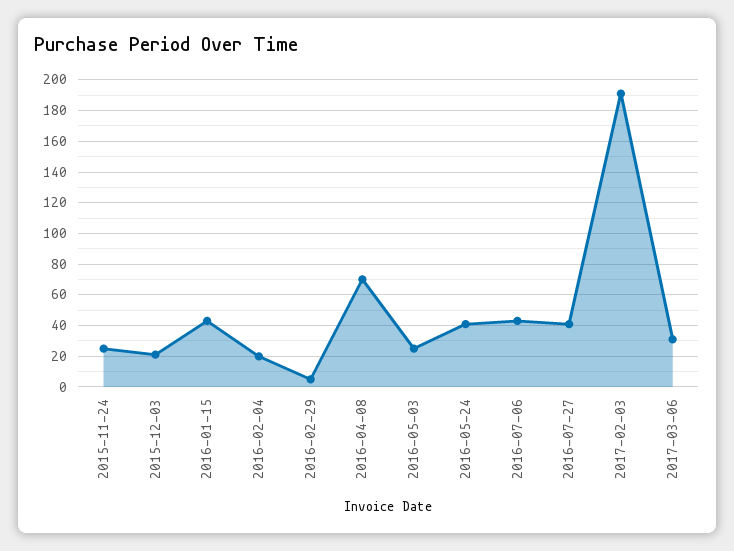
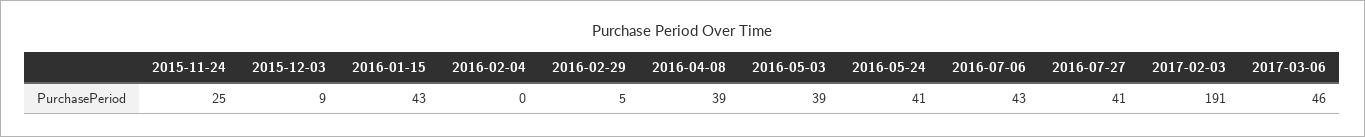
2015-12-03: 20 -> 9
2016-02-04: 20 -> 0
2016-04-08: 70 -> 39
2016-05-03: 25 -> 39
2017-03-06: 30 -> 46

